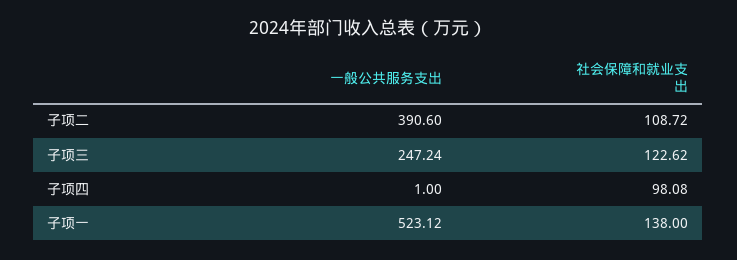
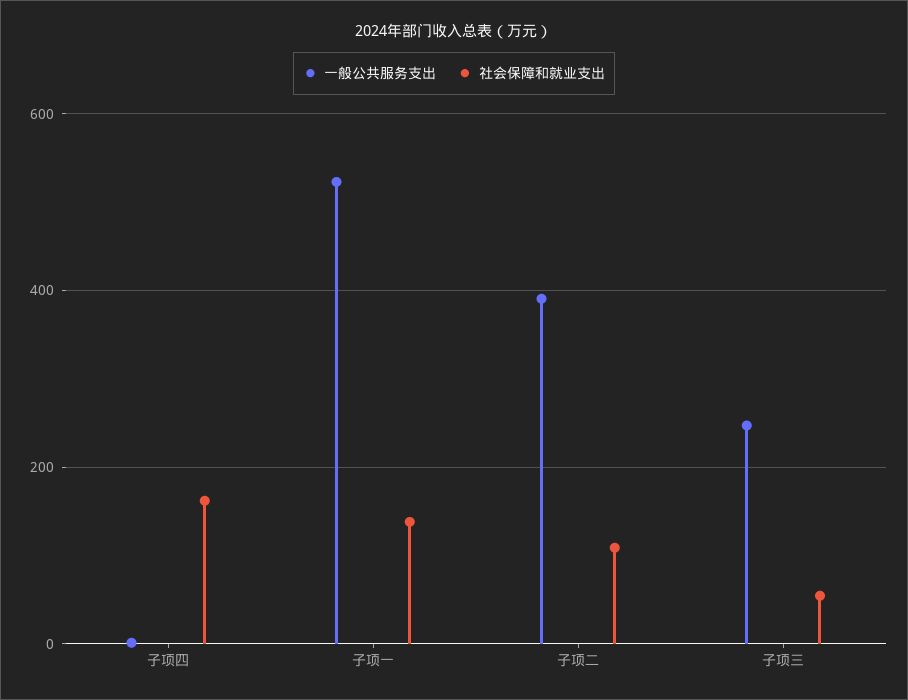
社会保障和就业支出, 子项三: 122.62 -> 60
社会保障和就业支出, 子项四: 98.08 -> 160

